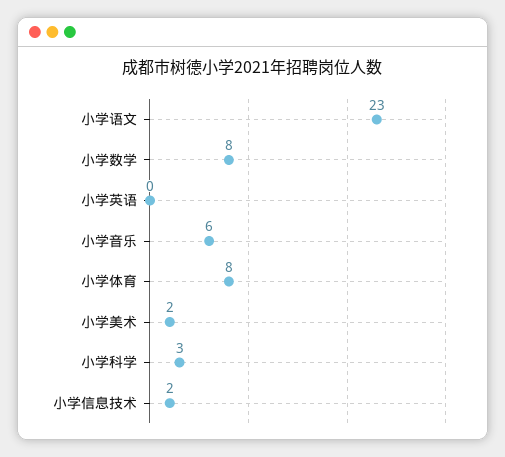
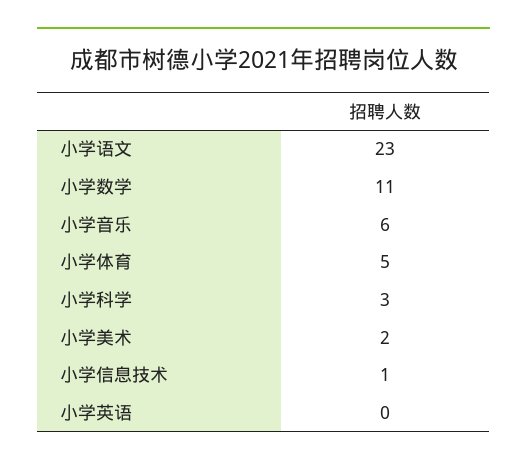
小学数学: 8 -> 11
小学体育: 8 -> 5
小学信息技术: 2 -> 1

